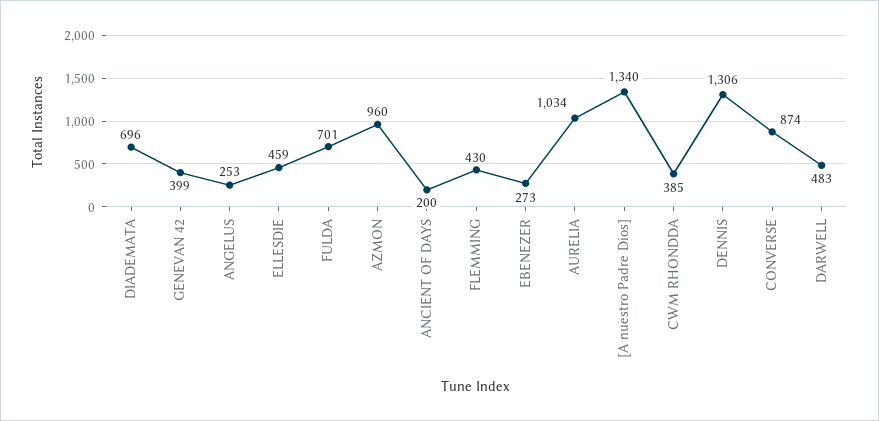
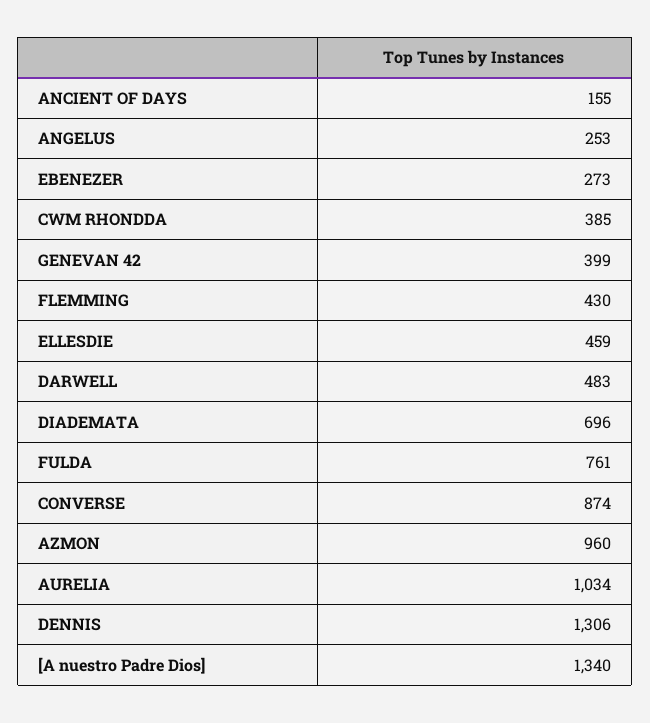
FULDA: 701 -> 761
ANCIENT OF DAYS: 200 -> 155

